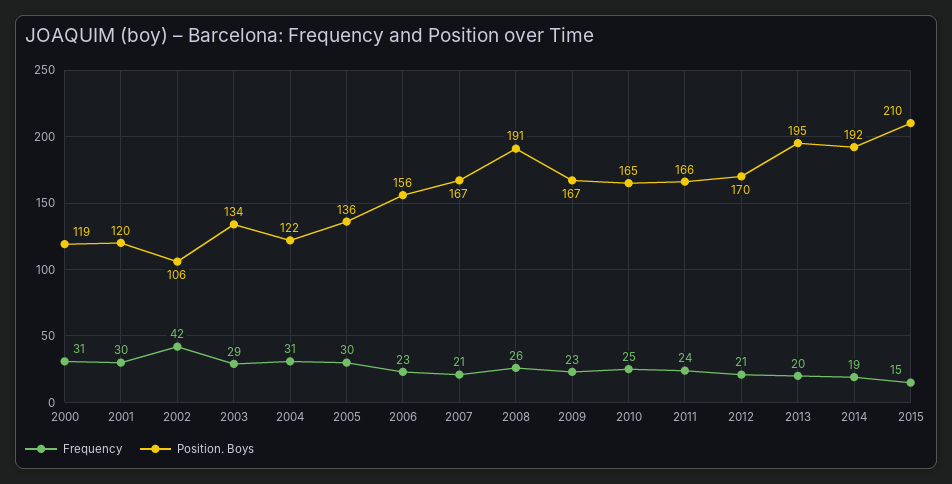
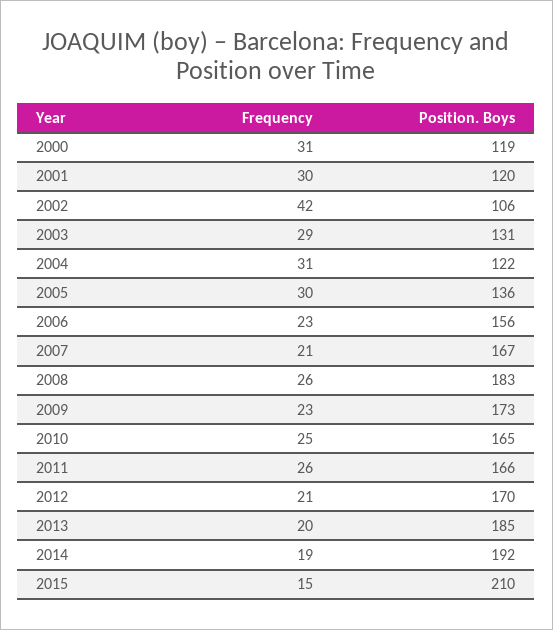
Position. Boys, 2003: 134 -> 131
Position. Boys, 2008: 191 -> 183
Position. Boys, 2009: 167 -> 173
Frequency, 2011: 24 -> 26
Position. Boys, 2013: 195 -> 185

